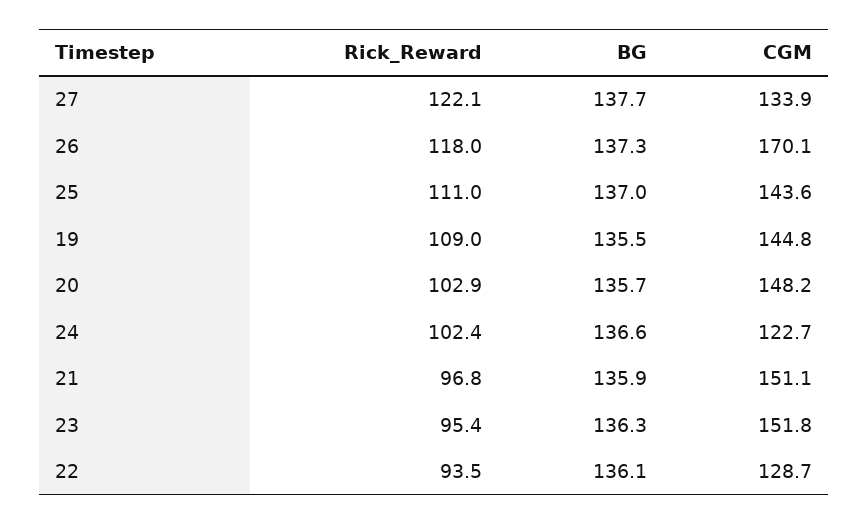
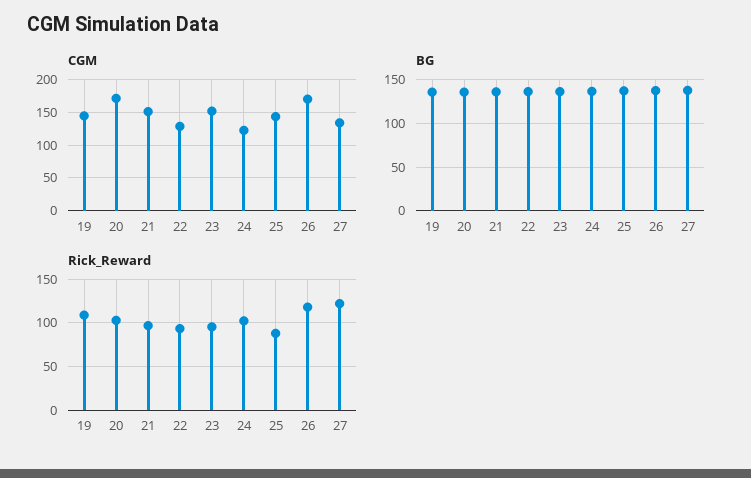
Rick_Reward, 25: 111 -> 90
CGM, 20: 148.2 -> 170

